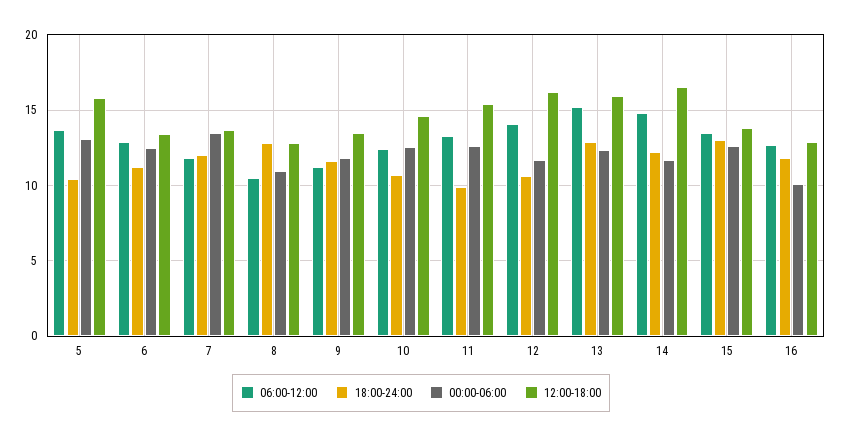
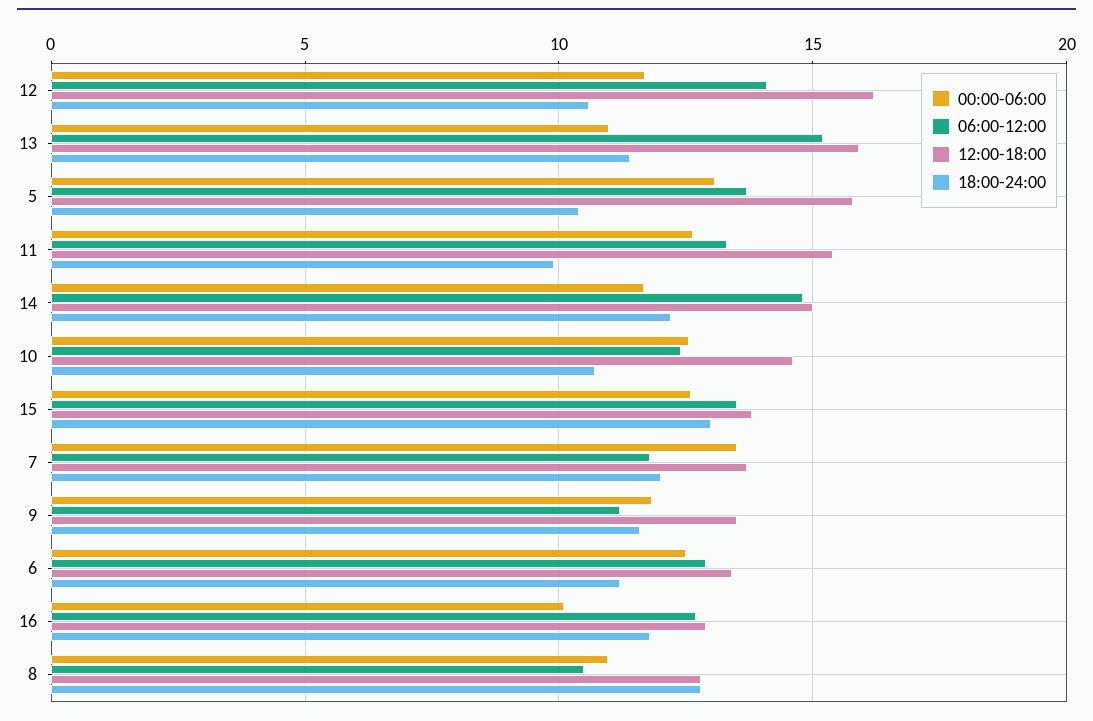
18:00-24:00, 13: 13 -> 11.5
00:00-06:00, 13: 12.5 -> 11
12:00-18:00, 14: 16.5 -> 15

